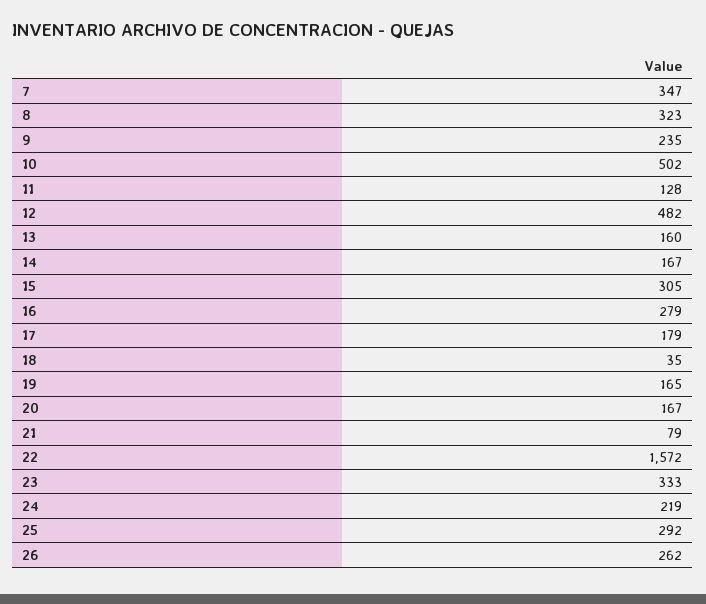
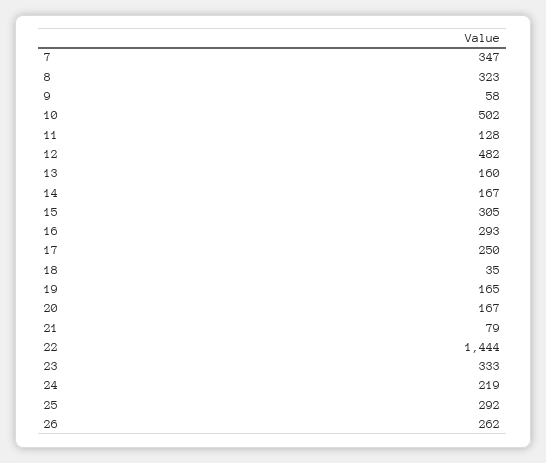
9: 235 -> 58
16: 279 -> 293
17: 179 -> 250
22: 1572 -> 1444

